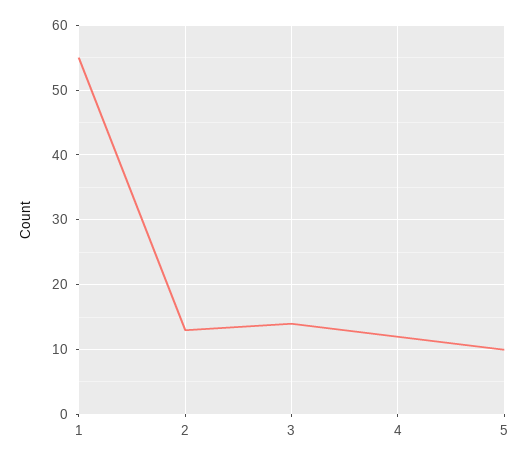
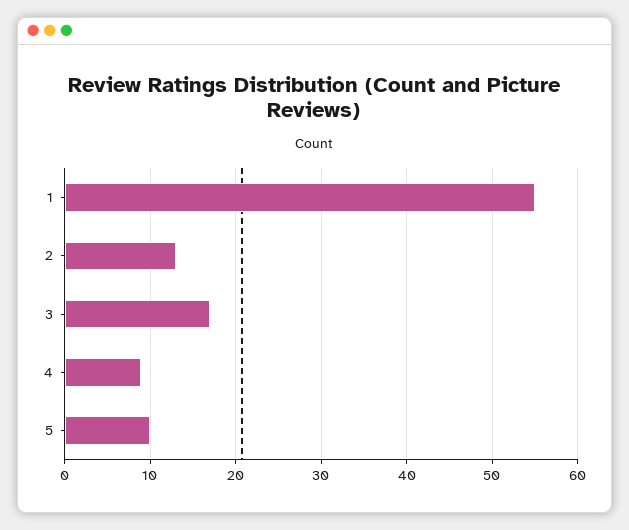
3: 14 -> 17
4: 12 -> 9

